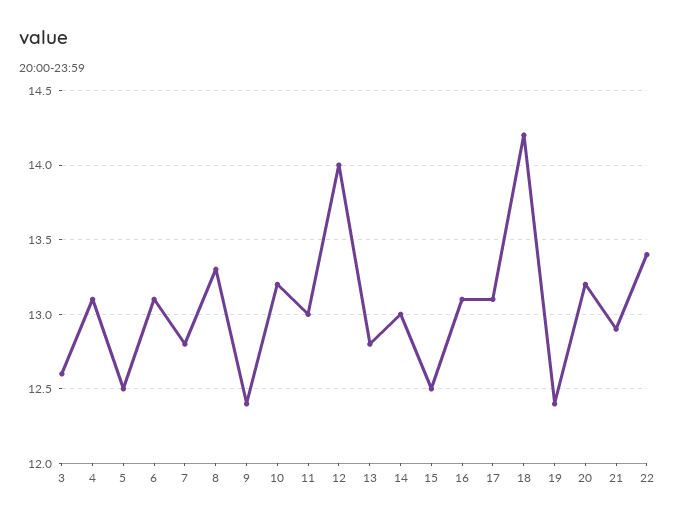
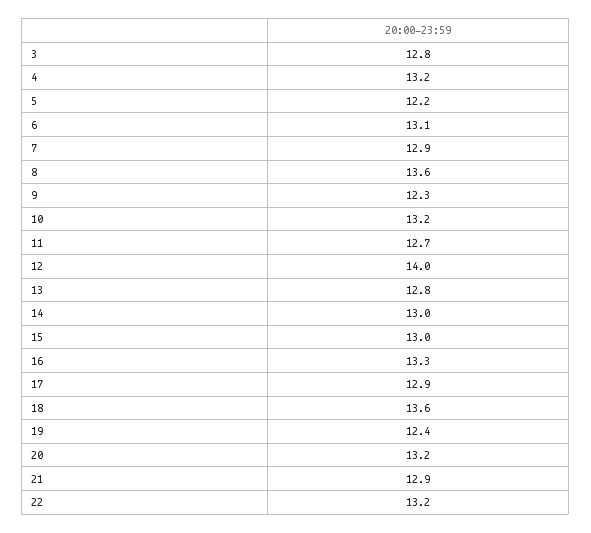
3: 12.6 -> 12.8
4: 13.1 -> 13.2
5: 12.5 -> 12.2
7: 12.8 -> 12.9
8: 13.3 -> 13.6
9: 12.4 -> 12.3
11: 13 -> 12.7
15: 12.5 -> 13
16: 13.1 -> 13.3
17: 13.1 -> 12.9
18: 14.2 -> 13.6
22: 13.4 -> 13.2

